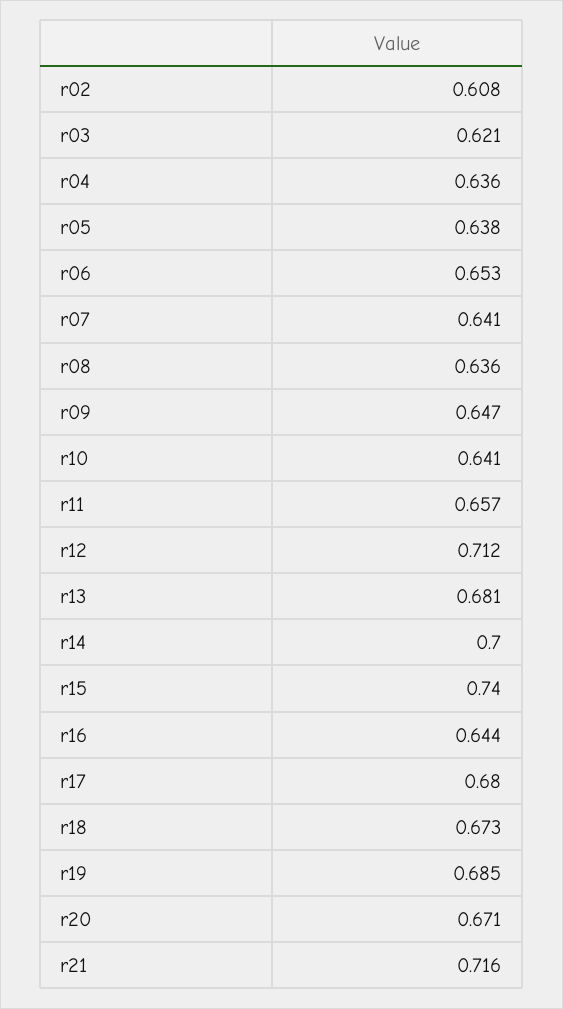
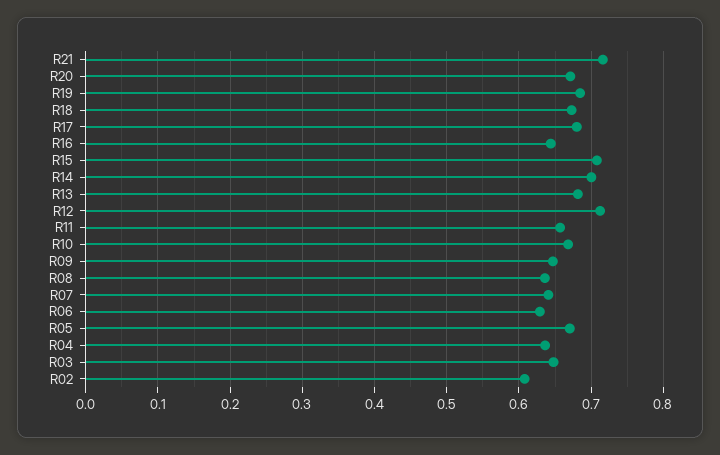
r03: 0.621 -> 0.65
r05: 0.638 -> 0.67
r06: 0.653 -> 0.63
r10: 0.641 -> 0.67
r15: 0.74 -> 0.71

